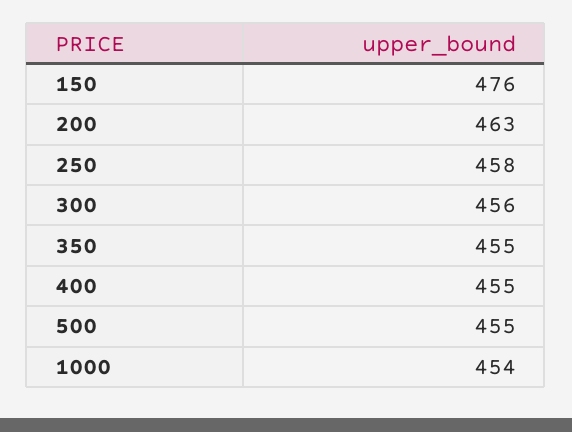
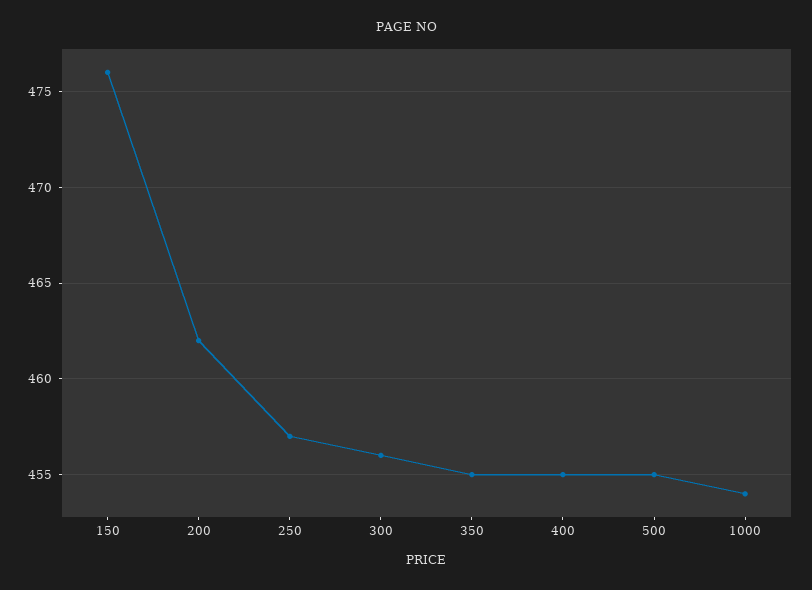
200: 463 -> 462
250: 458 -> 457

